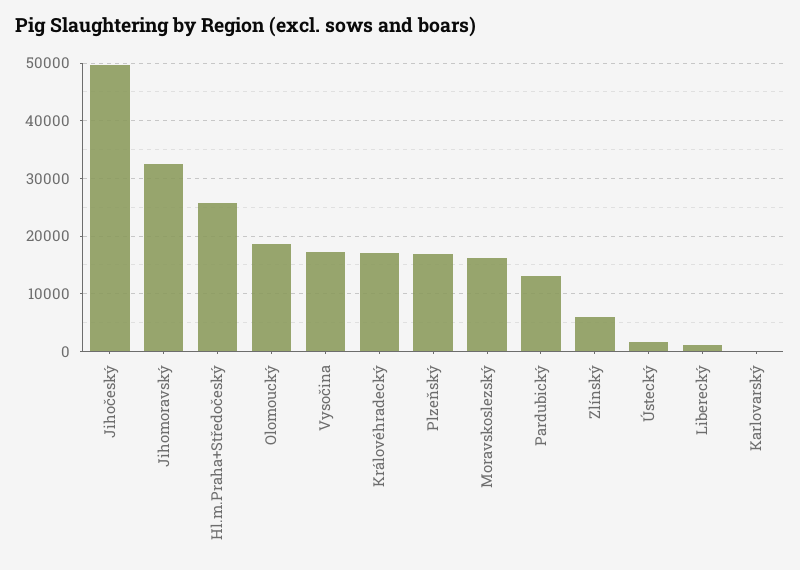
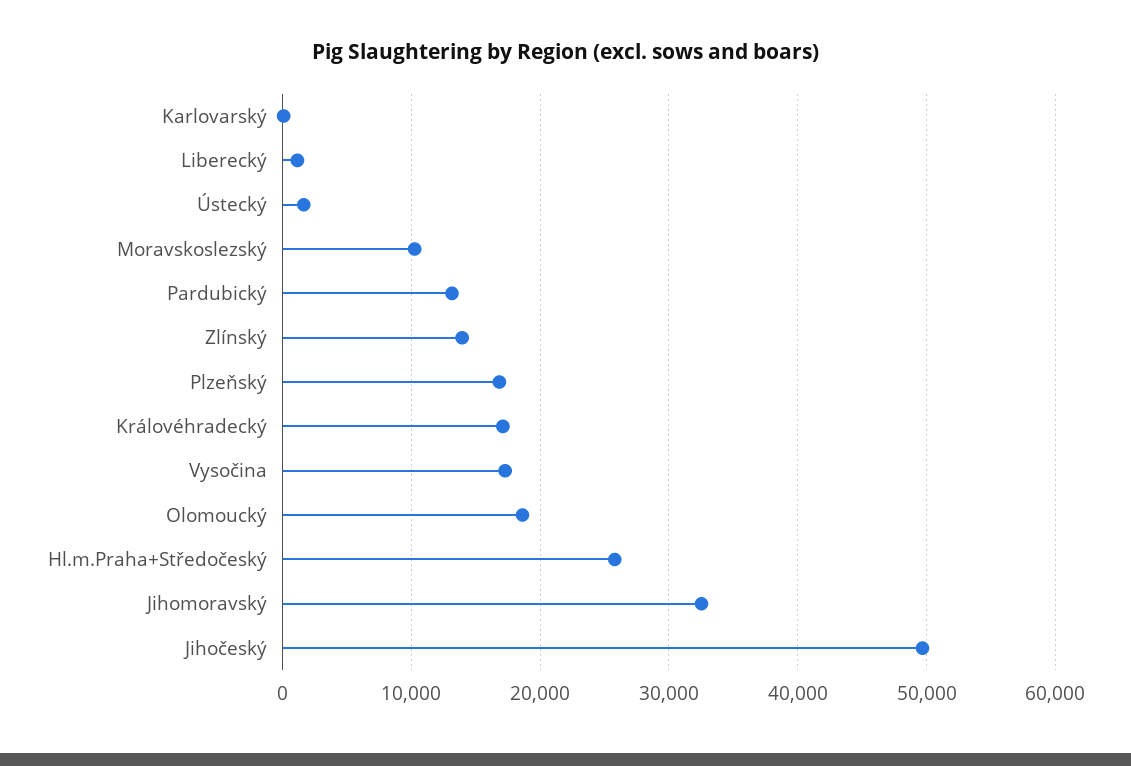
Moravskoslezský: 16000 -> 10000
Zlínský: 6000 -> 14000

